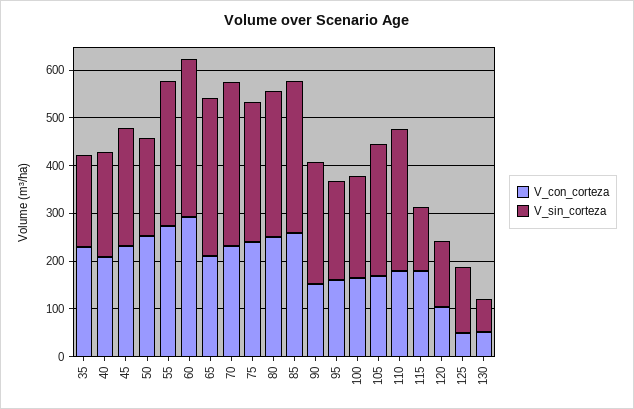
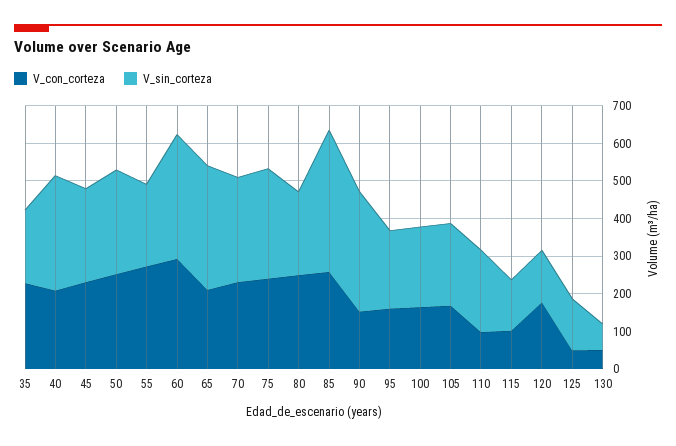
V_sin_corteza, 40: 220 -> 300
V_sin_corteza, 50: 200 -> 275
V_sin_corteza, 55: 300 -> 225
V_sin_corteza, 70: 340 -> 275
V_sin_corteza, 80: 300 -> 225
V_sin_corteza, 85: 320 -> 375
V_sin_corteza, 90: 260 -> 325
V_sin_corteza, 105: 280 -> 225
V_con_corteza, 110: 180 -> 100
V_sin_corteza, 110: 300 -> 225
V_con_corteza, 115: 180 -> 100
V_con_corteza, 120: 100 -> 175

